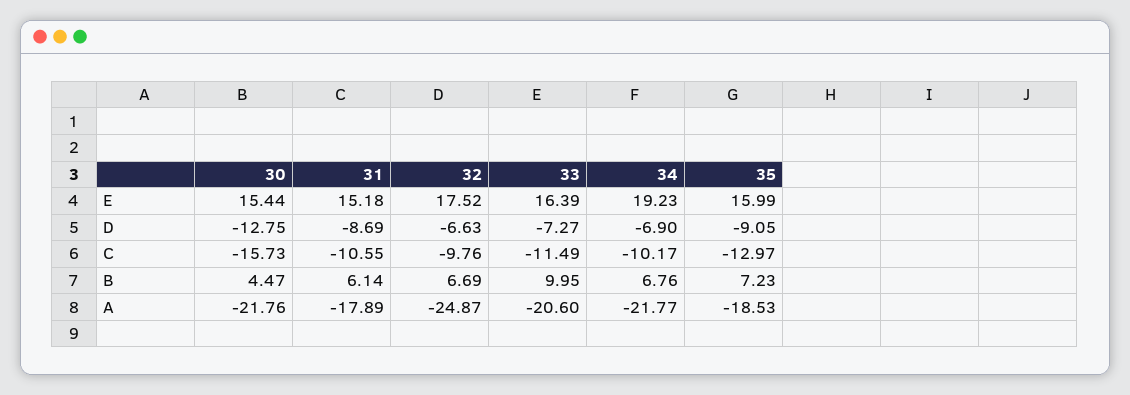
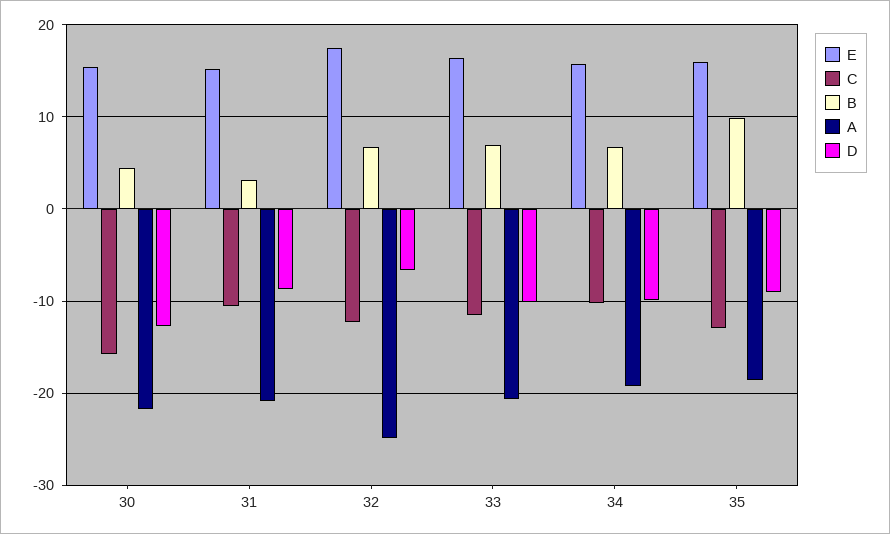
E, 34: 19.23 -> 16
D, 33: -7.27 -> -10
D, 34: -6.9 -> -10
C, 32: -9.76 -> -12
B, 31: 6.14 -> 3
B, 33: 9.95 -> 7
B, 35: 7.23 -> 10
A, 31: -17.89 -> -21
A, 34: -21.77 -> -19

